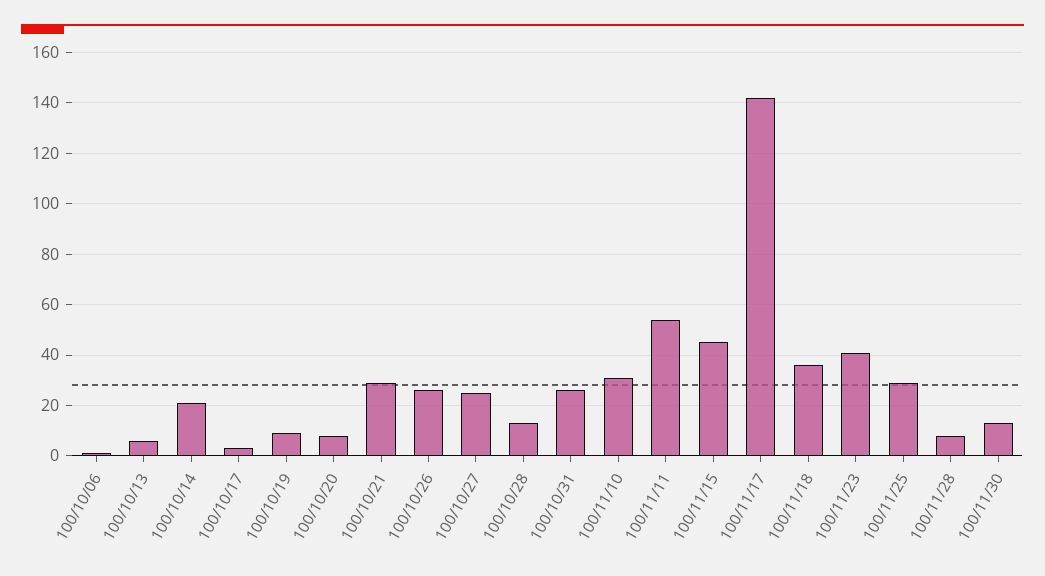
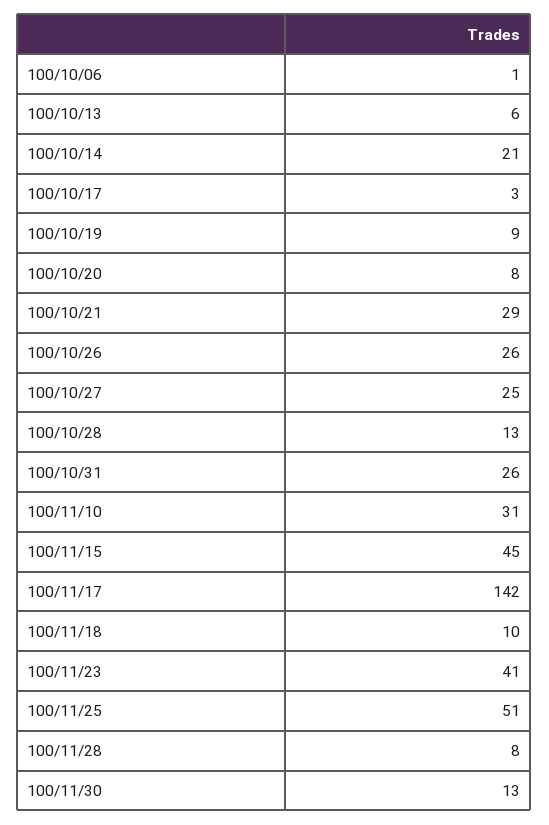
100/11/11: 55 -> none
100/11/18: 35 -> 10
100/11/25: 30 -> 51

